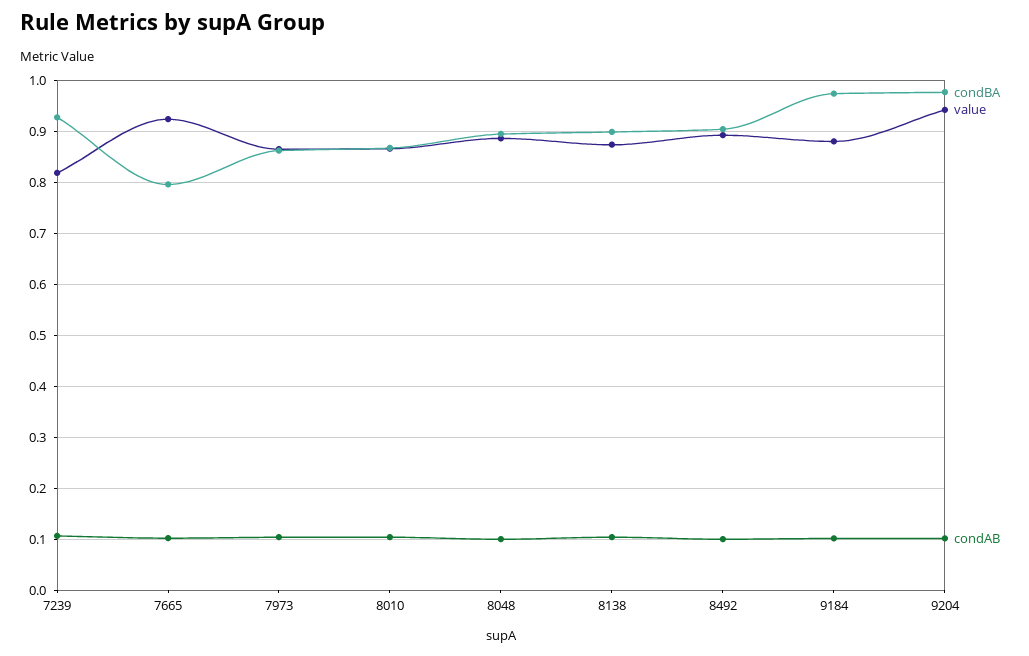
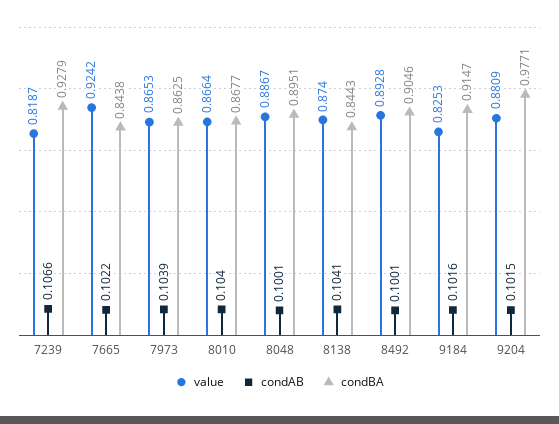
condBA, 7665: 0.8 -> 0.8438
condBA, 8138: 0.9 -> 0.8443
condBA, 9184: 0.98 -> 0.9147
value, 9184: 0.88 -> 0.8253
value, 9204: 0.94 -> 0.8809

